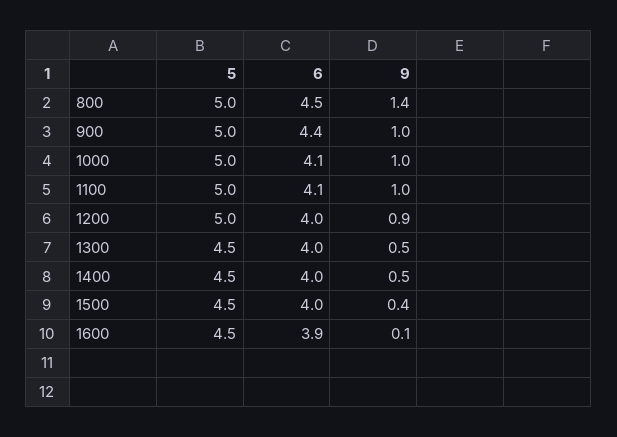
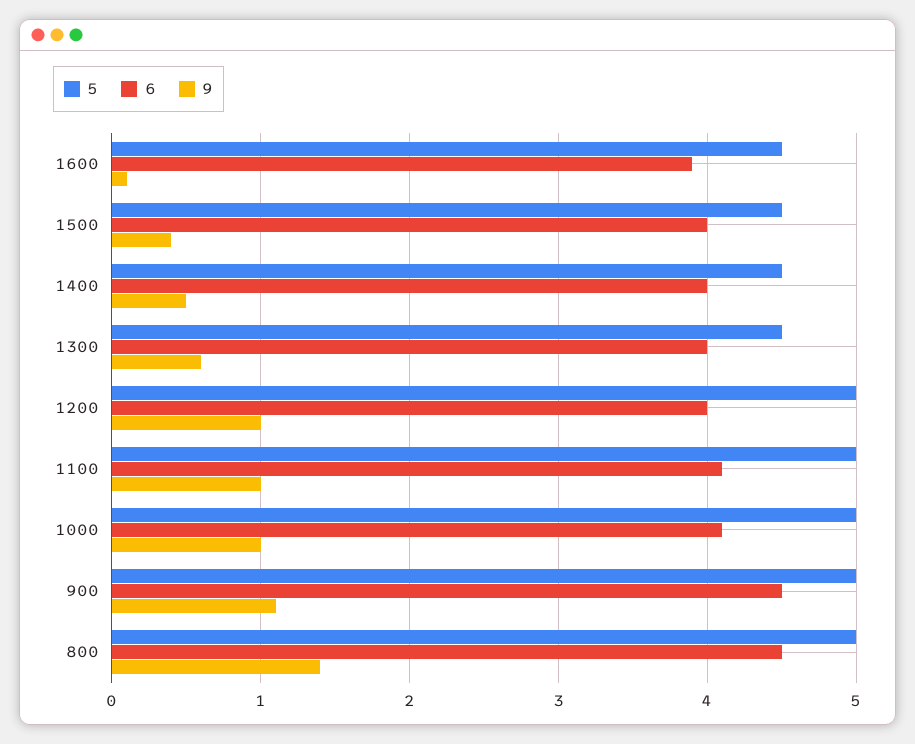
6, 900: 4.4 -> 4.5
9, 900: 1 -> 1.1
9, 1200: 0.9 -> 1
9, 1300: 0.5 -> 0.6

